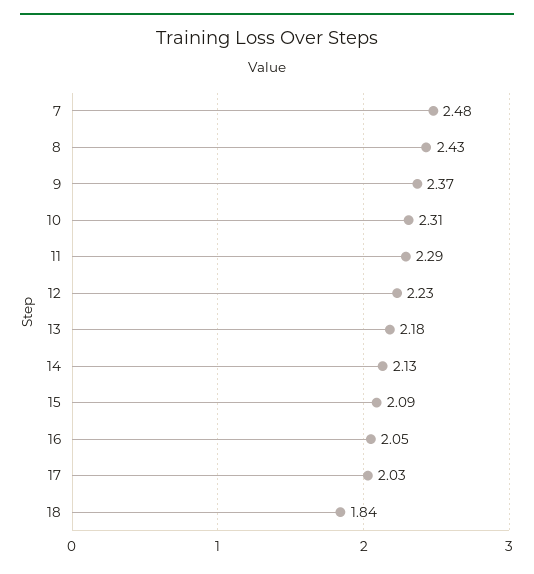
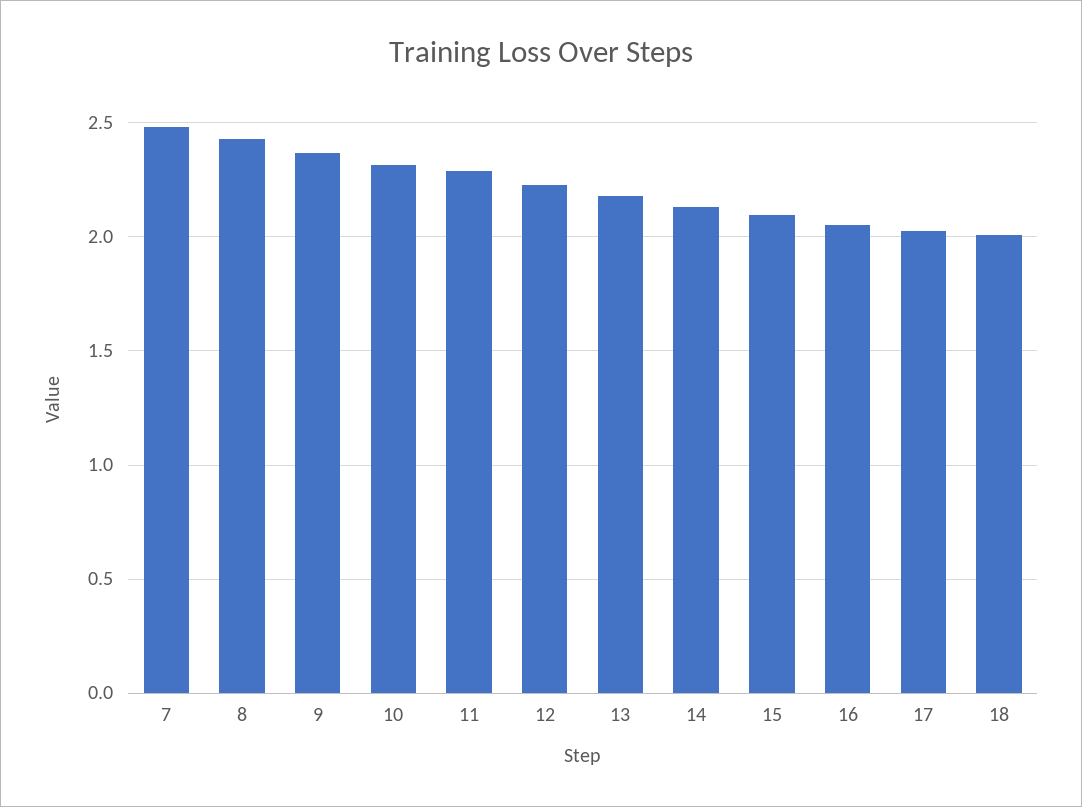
18: 1.84 -> 2

